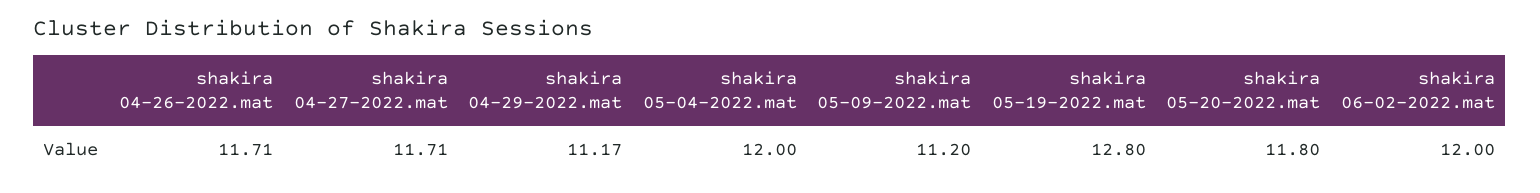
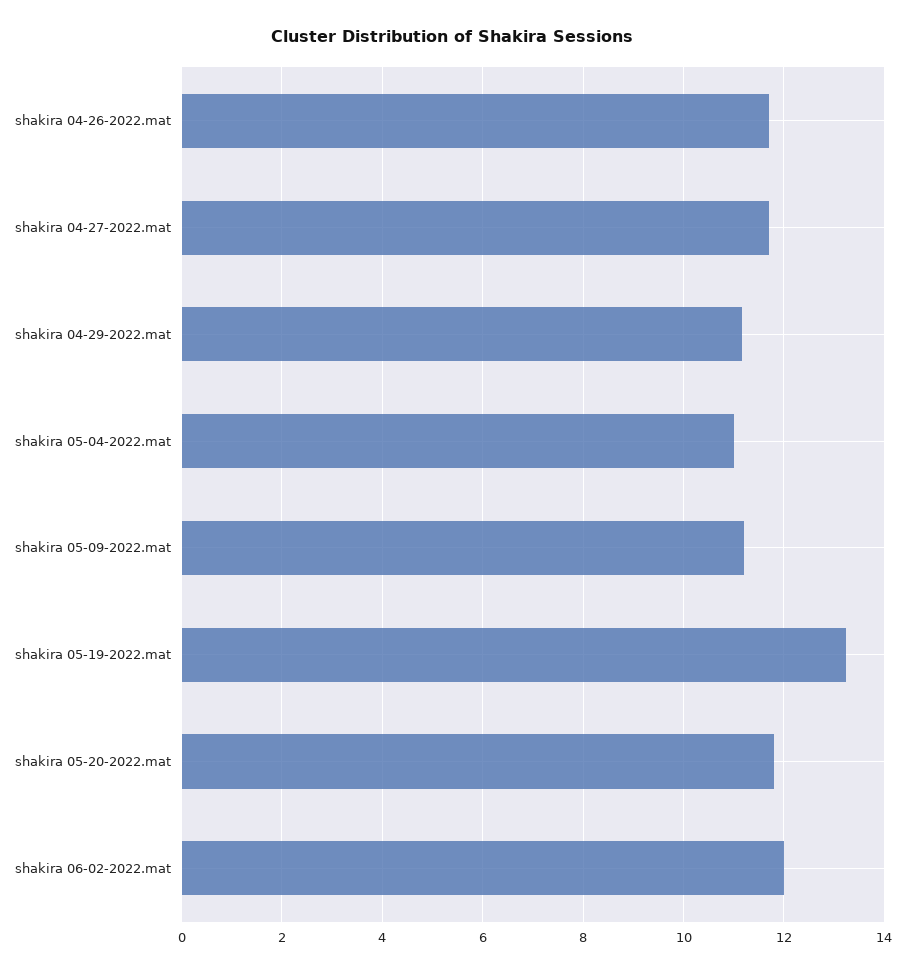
shakira 05-04-2022.mat: 12 -> 11
shakira 05-19-2022.mat: 12.8 -> 13.2

